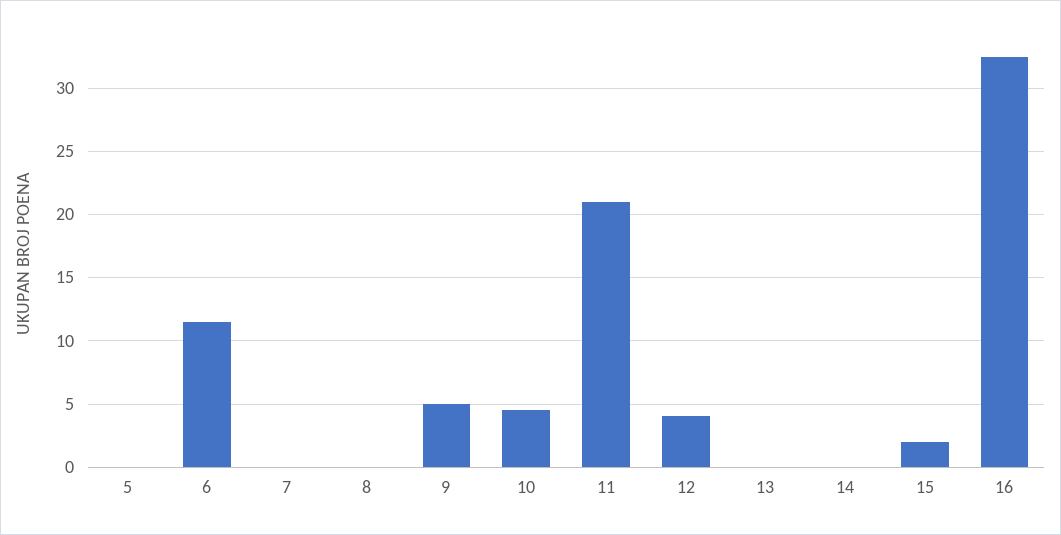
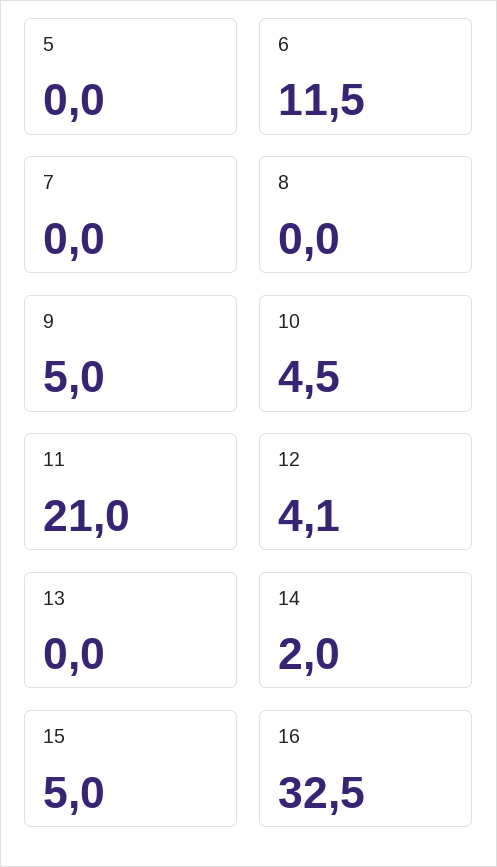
14: 0 -> 2
15: 2 -> 5

